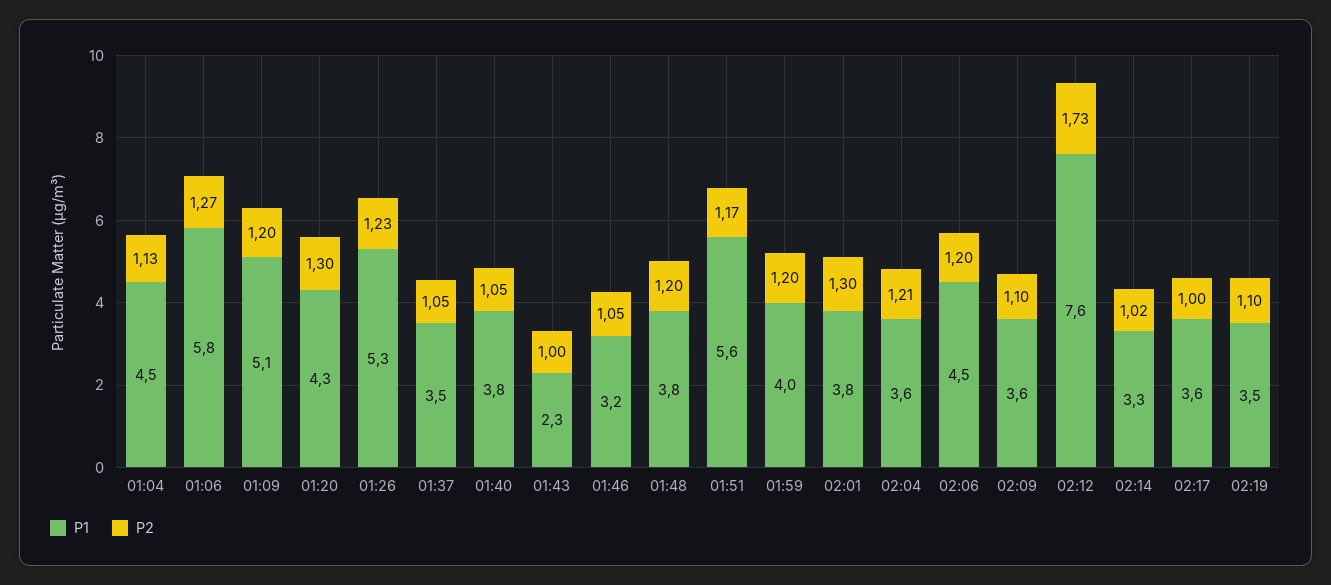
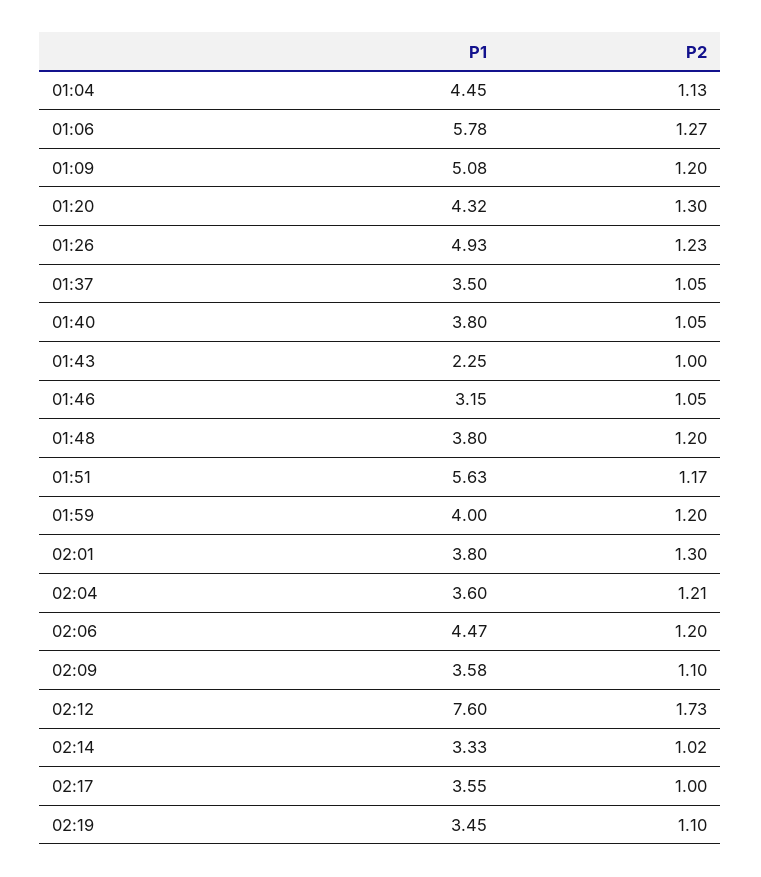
P1, 01:26: 5.3 -> 4.93

